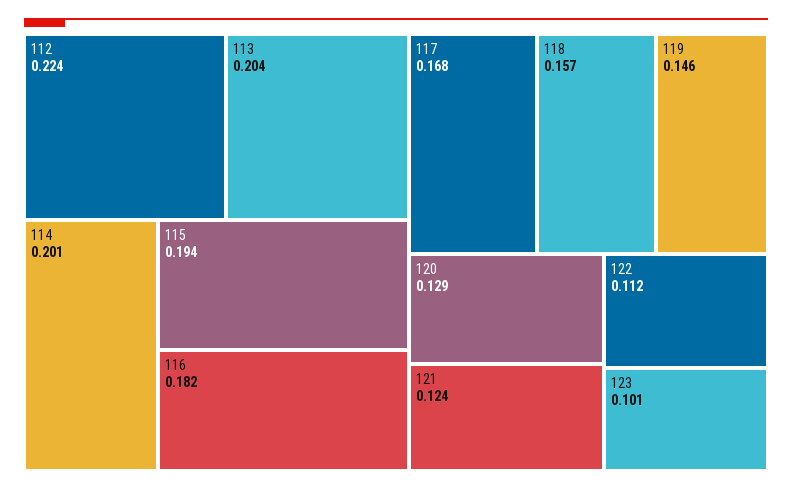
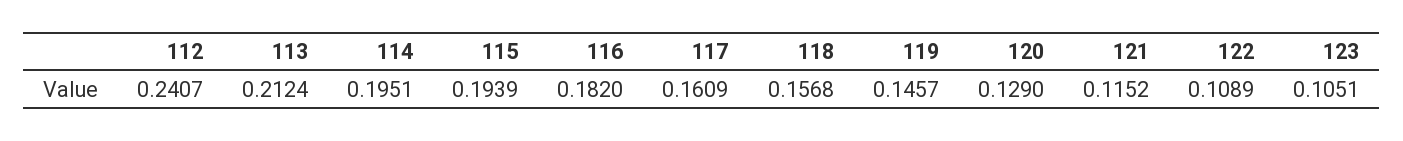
112: 0.224 -> 0.2407
113: 0.204 -> 0.2124
114: 0.201 -> 0.1951
117: 0.168 -> 0.1609
121: 0.124 -> 0.1152
122: 0.112 -> 0.1089
123: 0.101 -> 0.1051

